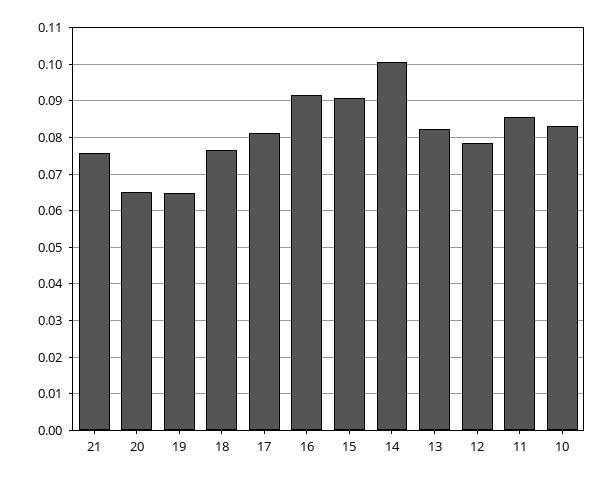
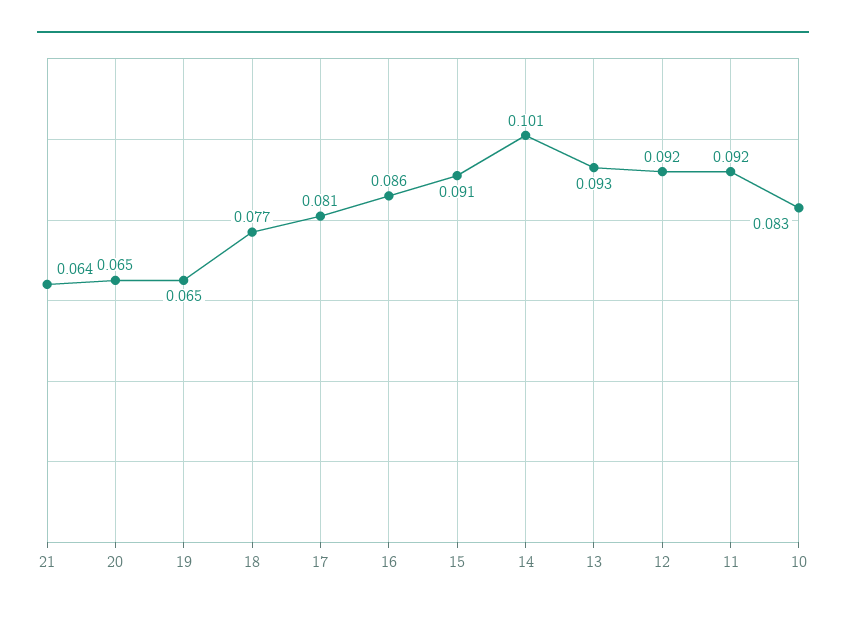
21: 0.076 -> 0.064
16: 0.092 -> 0.086
13: 0.082 -> 0.093
12: 0.078 -> 0.092
11: 0.086 -> 0.092

